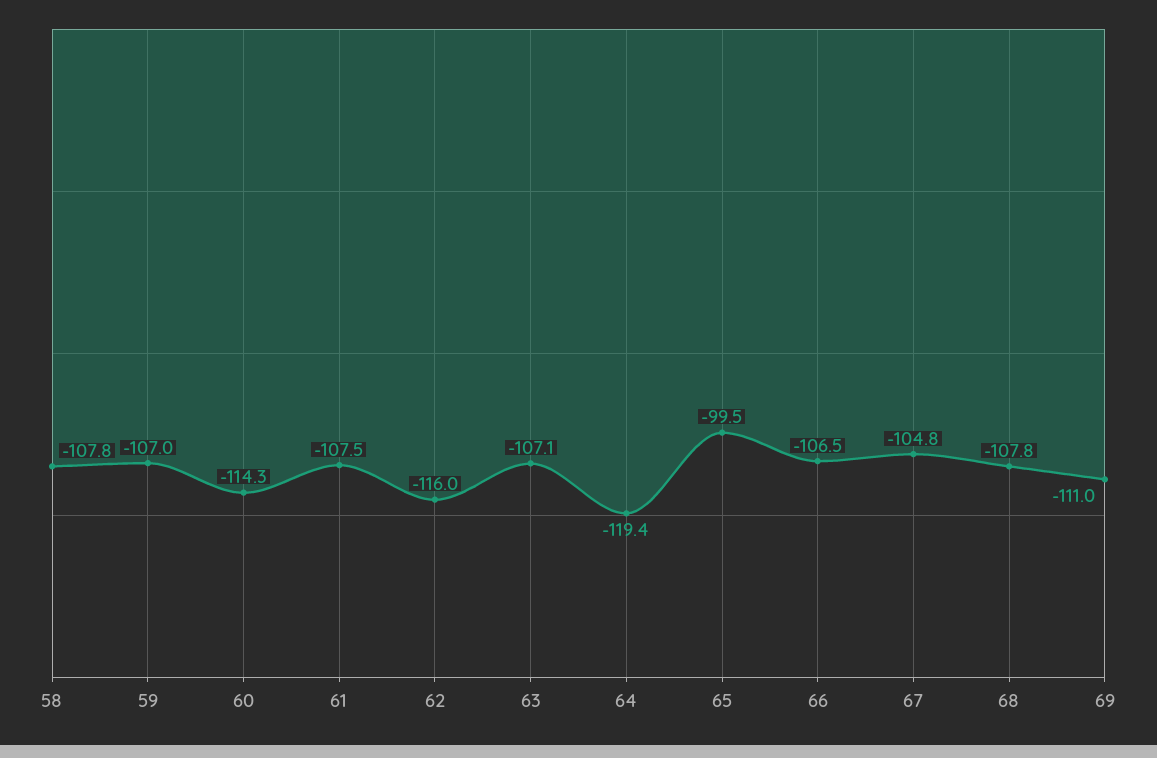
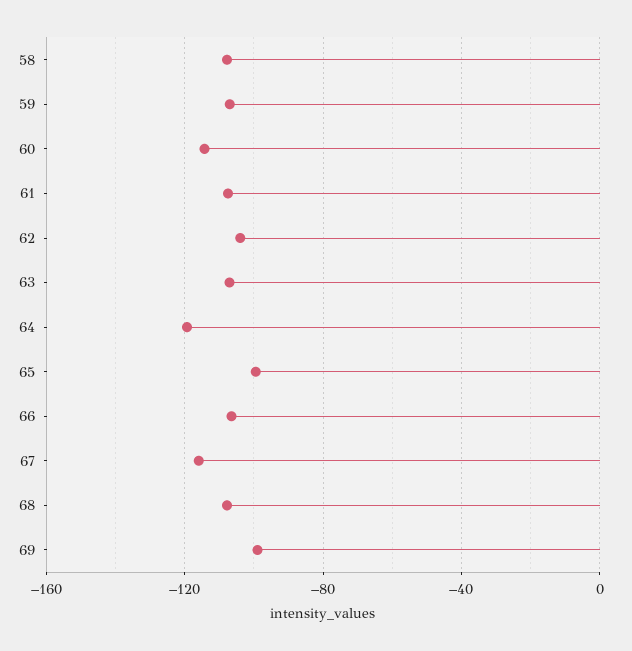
62: -116 -> -105
67: -104.8 -> -115
69: -111 -> -100

